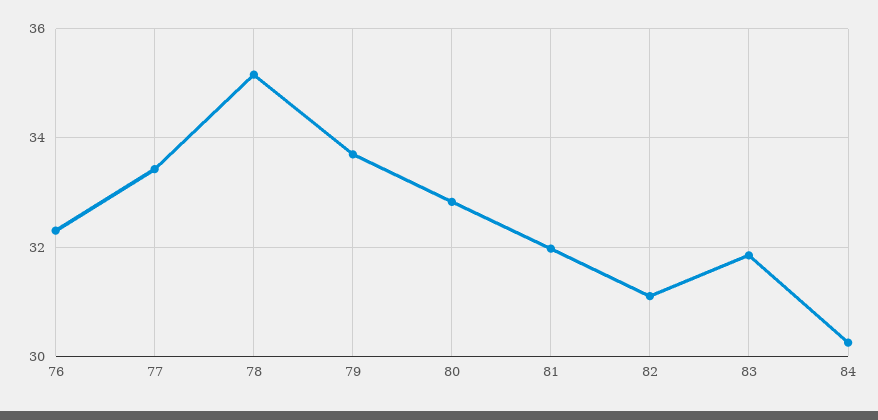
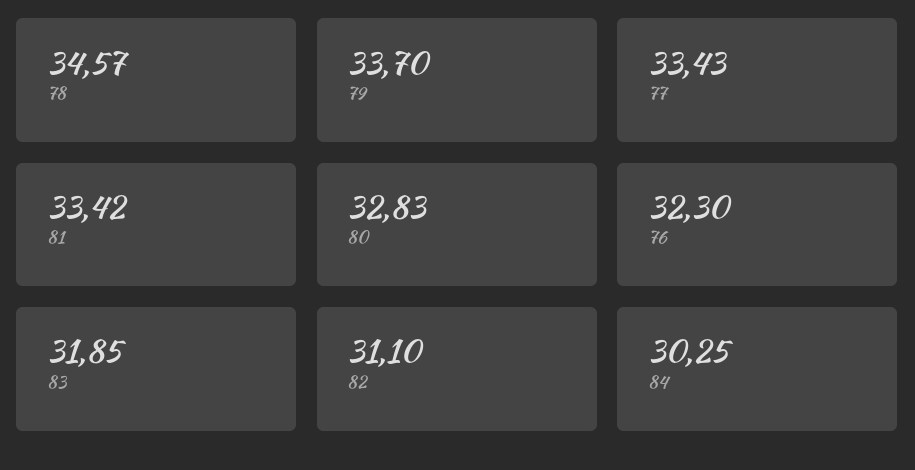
78: 35.2 -> 34.57
81: 32 -> 33.42

